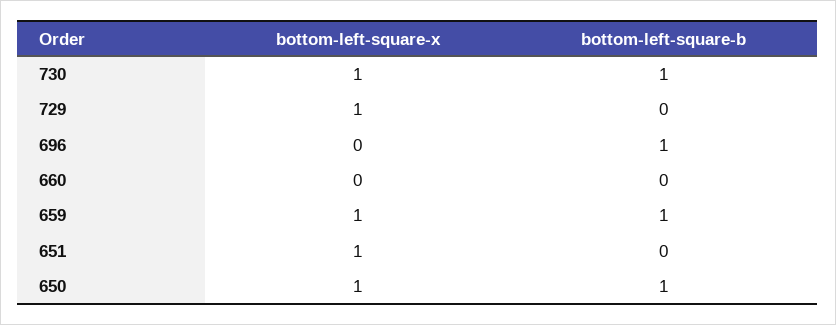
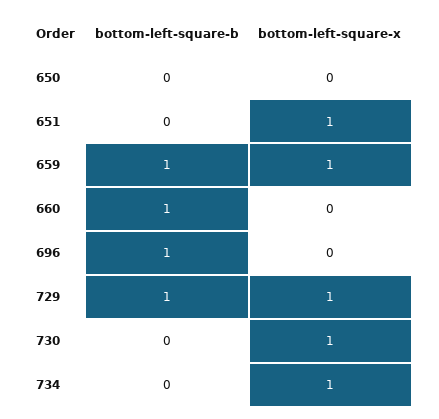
bottom-left-square-b, 730: 1 -> 0
bottom-left-square-b, 729: 0 -> 1
bottom-left-square-b, 660: 0 -> 1
bottom-left-square-x, 650: 1 -> 0
bottom-left-square-b, 650: 1 -> 0
bottom-left-square-b, 734: none -> 0
bottom-left-square-x, 734: none -> 1

